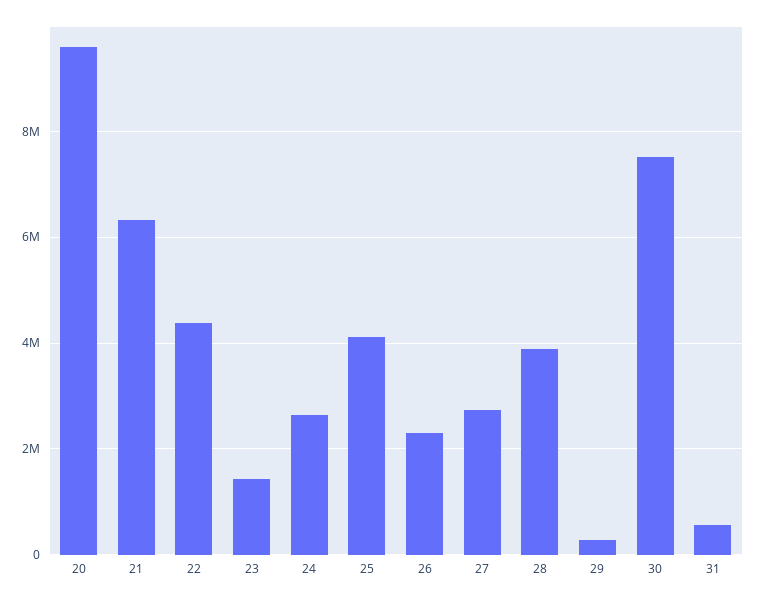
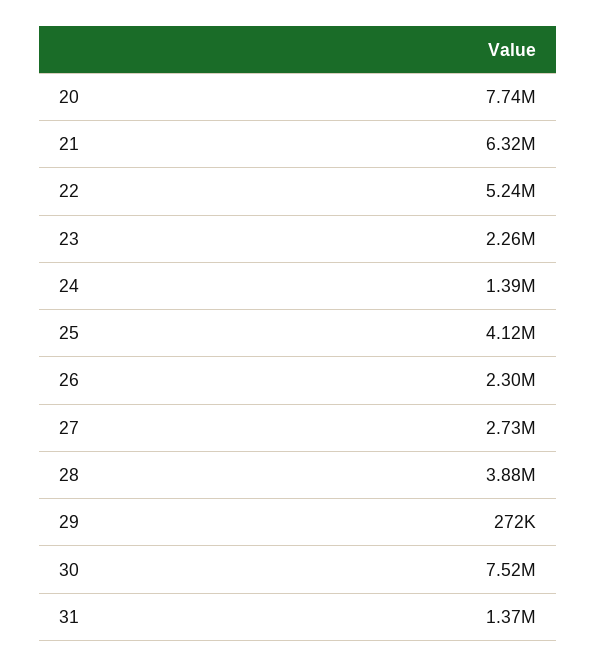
20: 9600000 -> 7740000
22: 4400000 -> 5240000
23: 1400000 -> 2260000
24: 2600000 -> 1390000
31: 600000 -> 1370000

